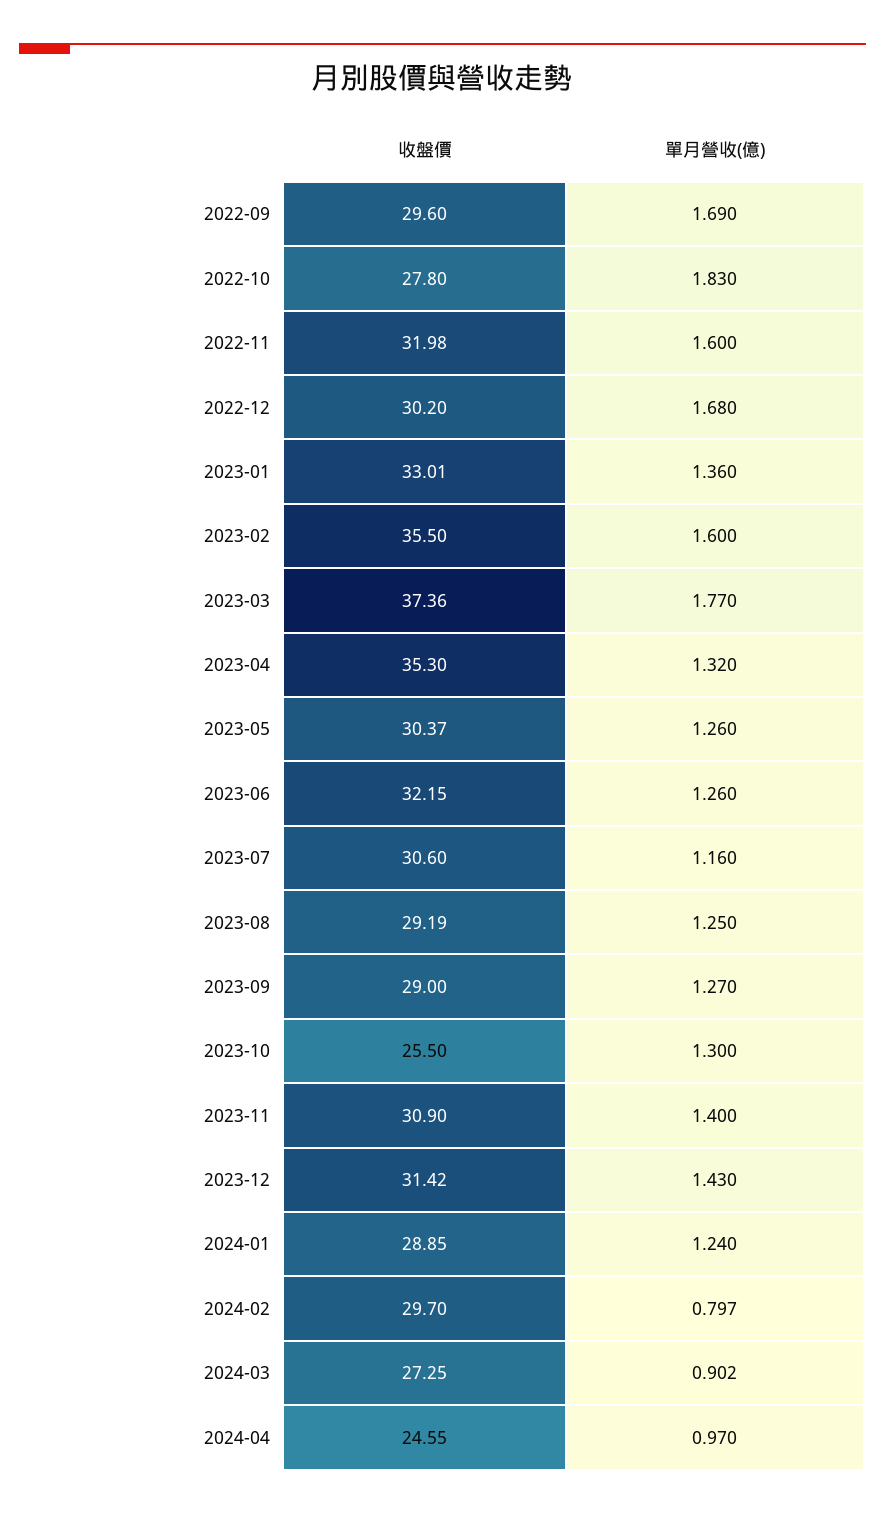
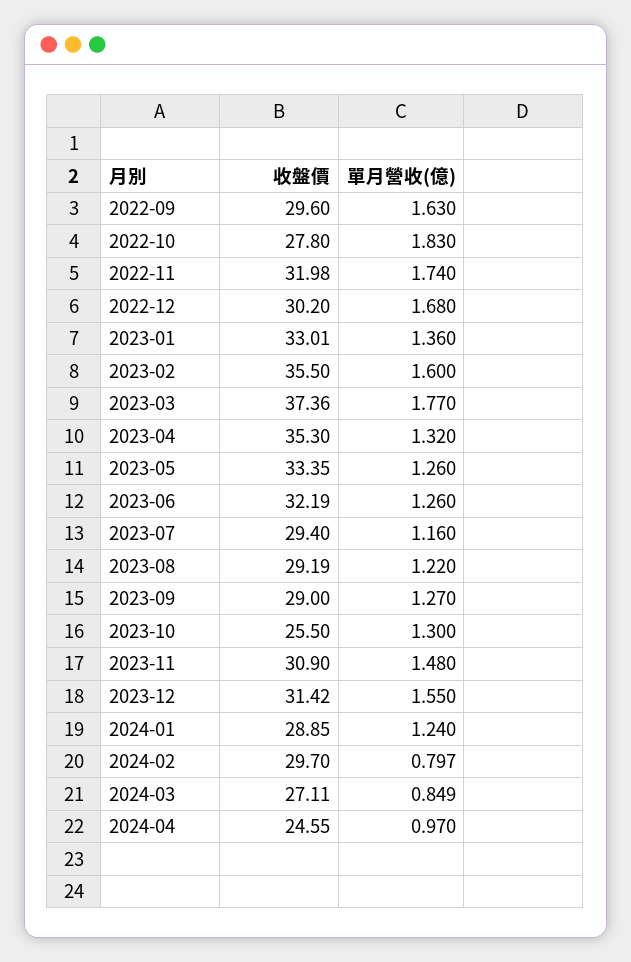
單月營收(億), 2022-09: 1.69 -> 1.63
單月營收(億), 2022-11: 1.6 -> 1.74
收盤價, 2023-05: 30.37 -> 33.35
收盤價, 2023-06: 32.15 -> 32.19
收盤價, 2023-07: 30.6 -> 29.4
單月營收(億), 2023-08: 1.25 -> 1.22
單月營收(億), 2023-11: 1.4 -> 1.48
單月營收(億), 2023-12: 1.43 -> 1.55
收盤價, 2024-03: 27.25 -> 27.11
單月營收(億), 2024-03: 0.902 -> 0.849

